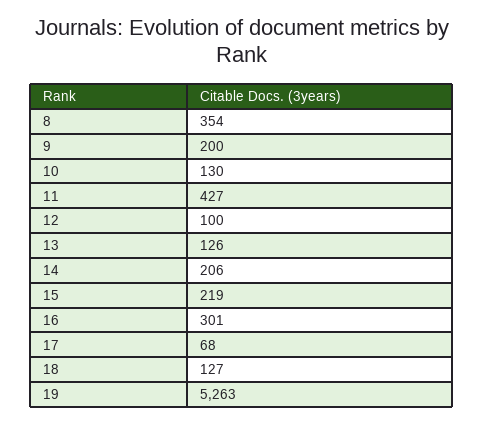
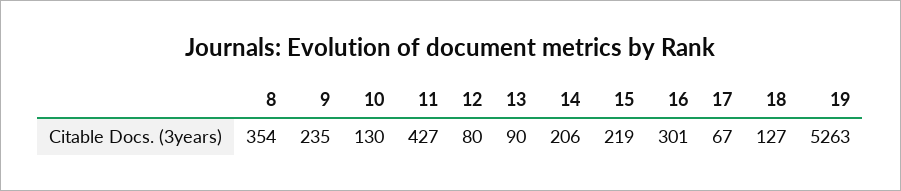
9: 200 -> 235
12: 100 -> 80
13: 126 -> 90
17: 68 -> 67

